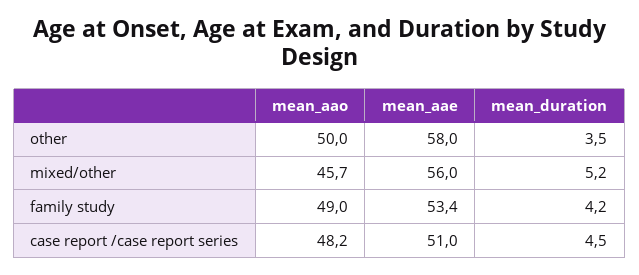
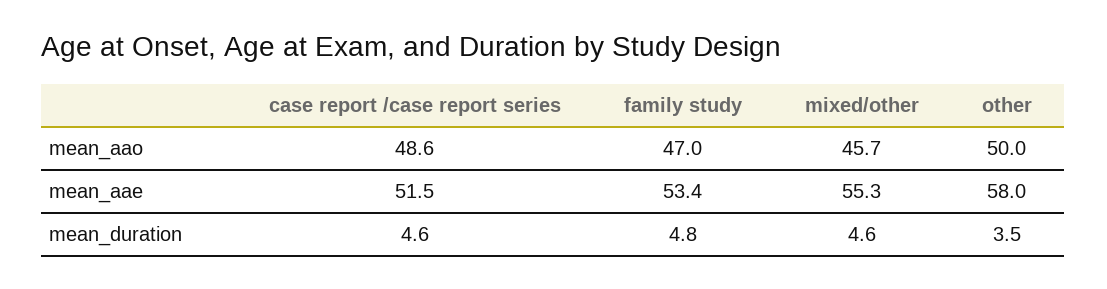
mean_aae, mixed/other: 56 -> 55.3
mean_duration, mixed/other: 5.2 -> 4.6
mean_aao, family study: 49 -> 47
mean_duration, family study: 4.2 -> 4.8
mean_aao, case report /case report series: 48.2 -> 48.6
mean_aae, case report /case report series: 51 -> 51.5
mean_duration, case report /case report series: 4.5 -> 4.6

